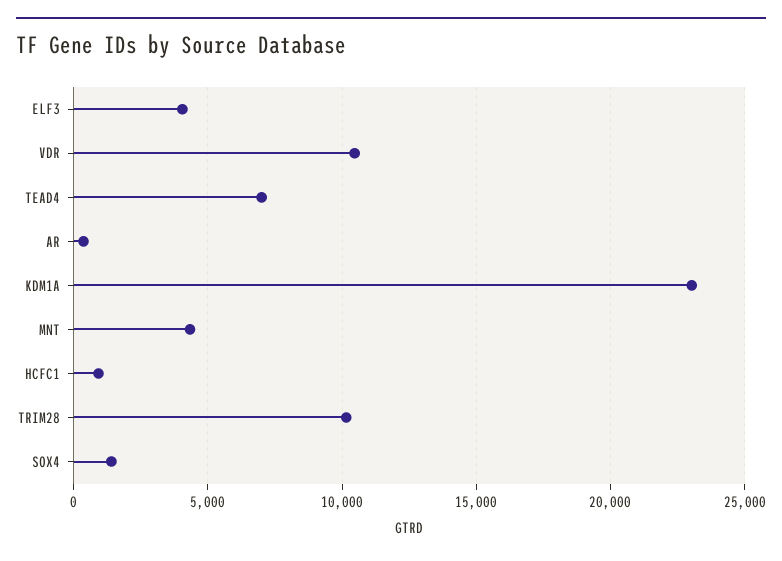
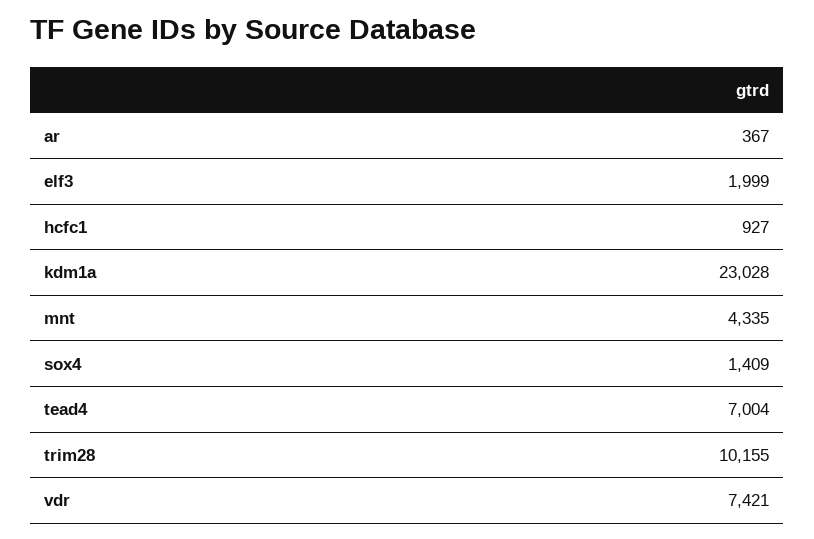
ELF3: 4000 -> 1999
VDR: 10500 -> 7421

